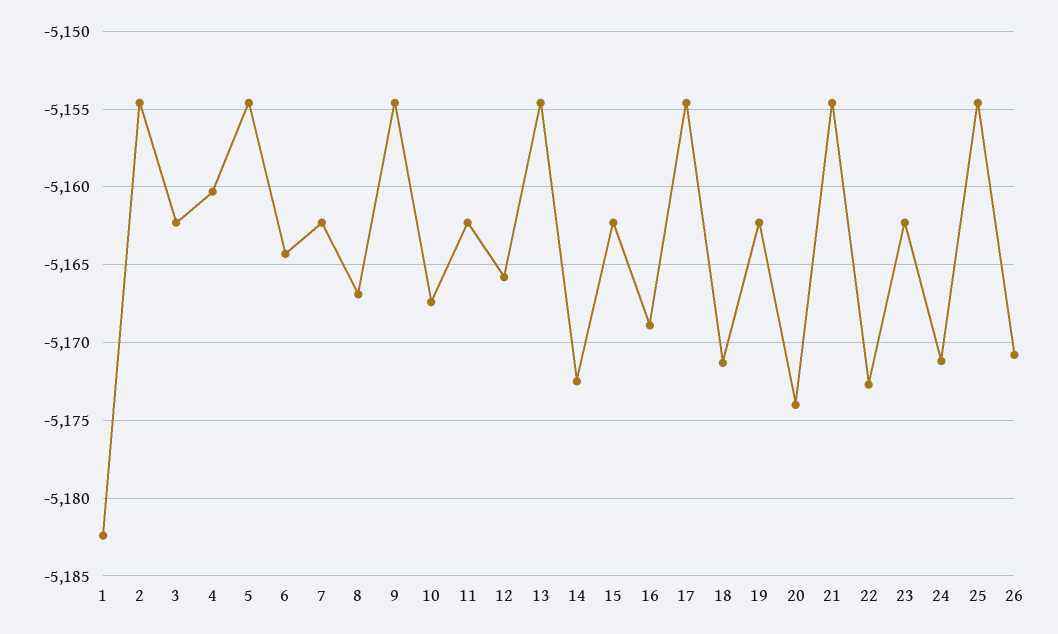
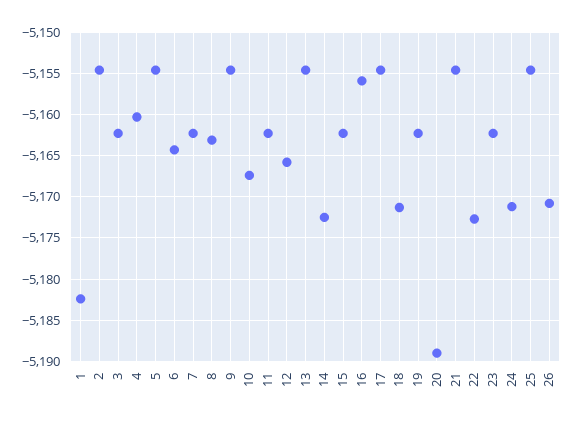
8: -5167 -> -5163
16: -5169 -> -5156
20: -5174 -> -5189

